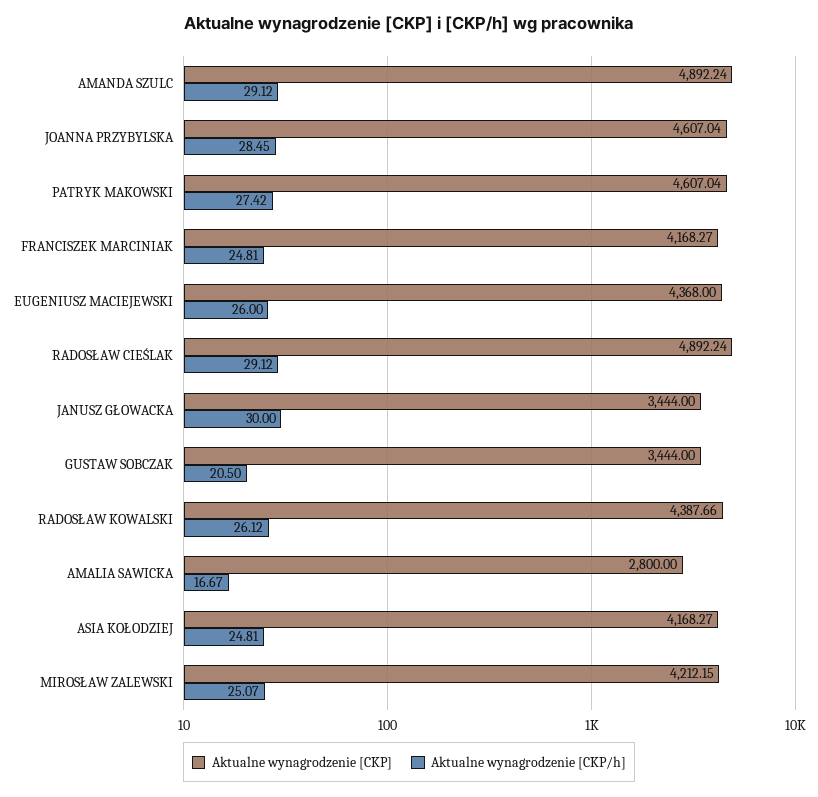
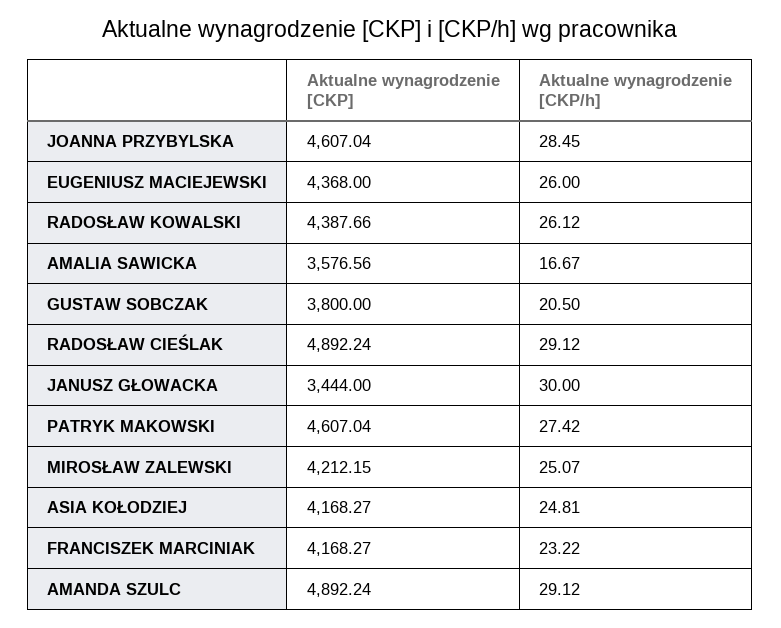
Aktualne wynagrodzenie [CKP/h], FRANCISZEK MARCINIAK: 24.81 -> 23.22
Aktualne wynagrodzenie [CKP], GUSTAW SOBCZAK: 3444 -> 3800
Aktualne wynagrodzenie [CKP], AMALIA SAWICKA: 2800 -> 3576.56

